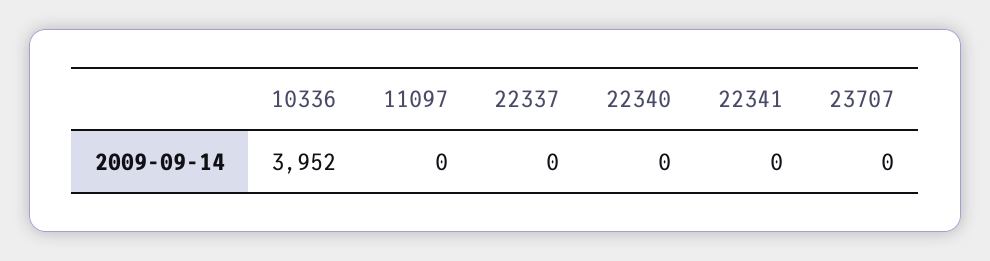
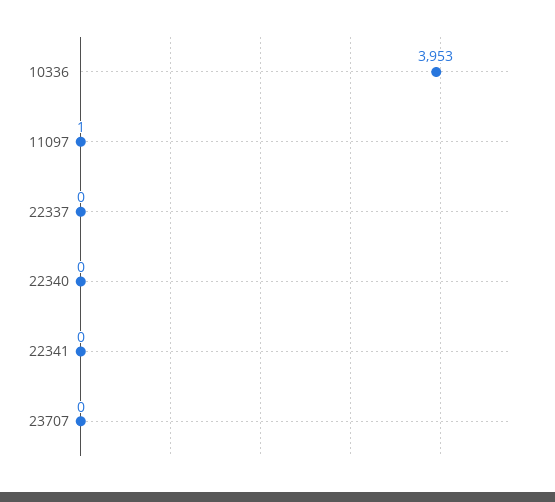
10336: 3952 -> 3953
11097: 0 -> 1

